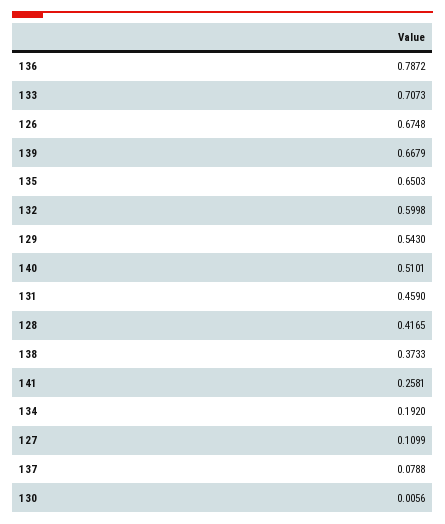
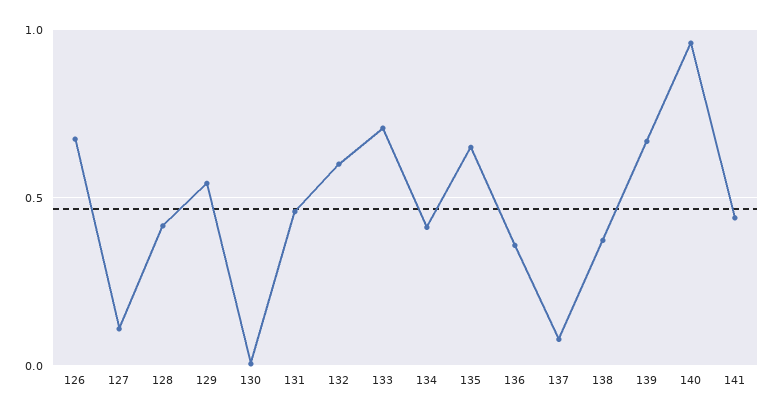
136: 0.7872 -> 0.35
140: 0.5101 -> 0.95
141: 0.2581 -> 0.45
134: 0.192 -> 0.4

